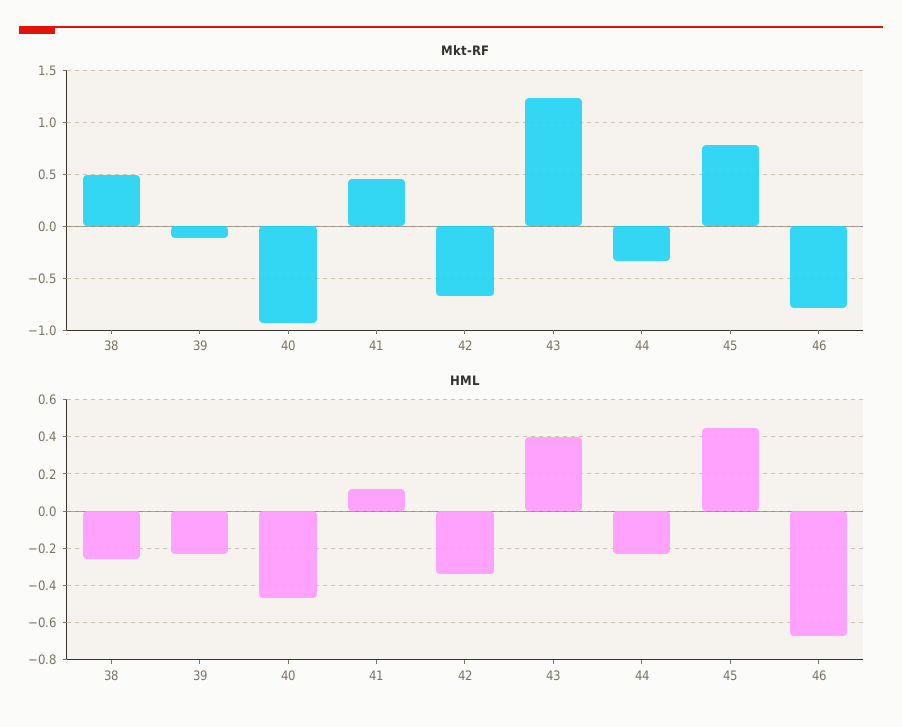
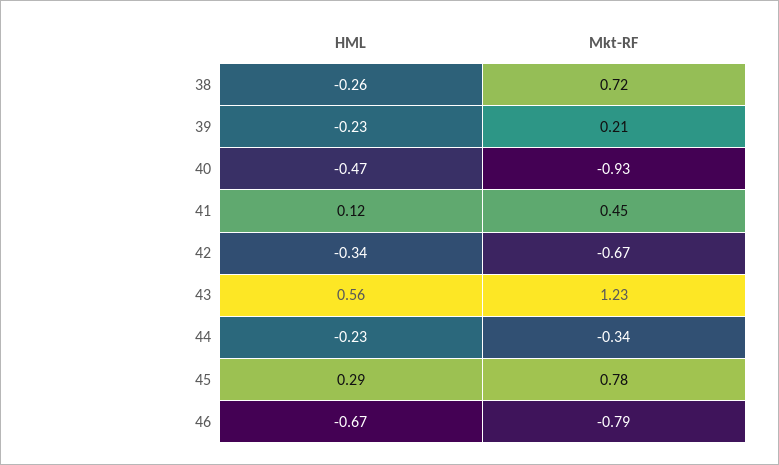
Mkt-RF, 38: 0.5 -> 0.72
Mkt-RF, 39: -0.1 -> 0.21
HML, 43: 0.4 -> 0.56
HML, 45: 0.45 -> 0.29

